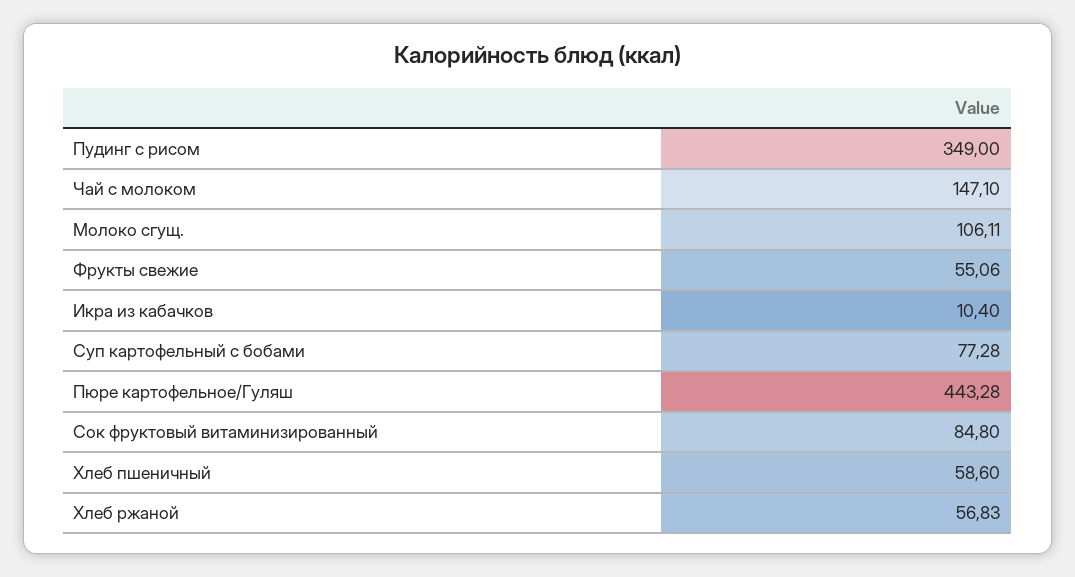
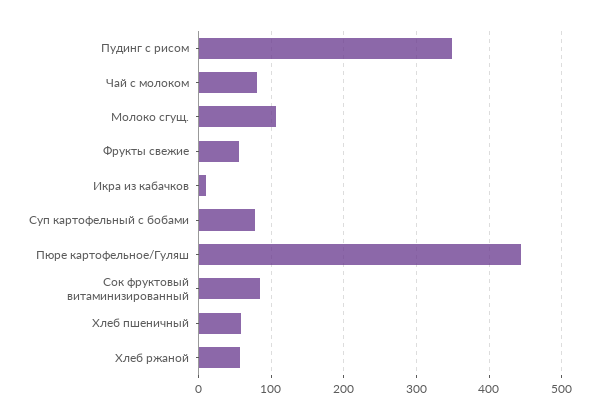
Чай с молоком: 147.1 -> 80

